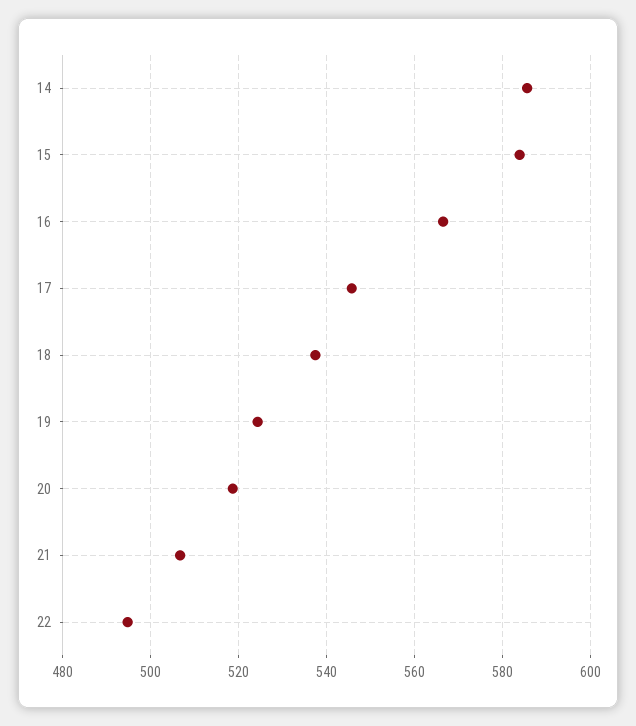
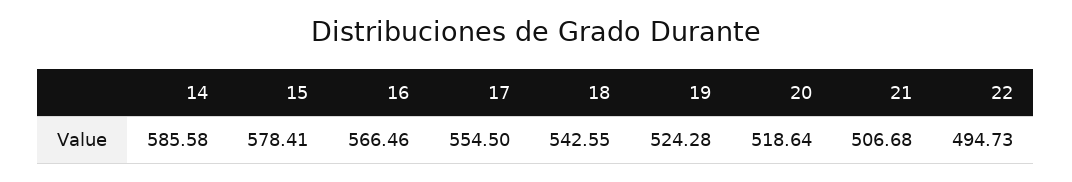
15: 584 -> 578.41
17: 546 -> 554.5
18: 538 -> 542.55

